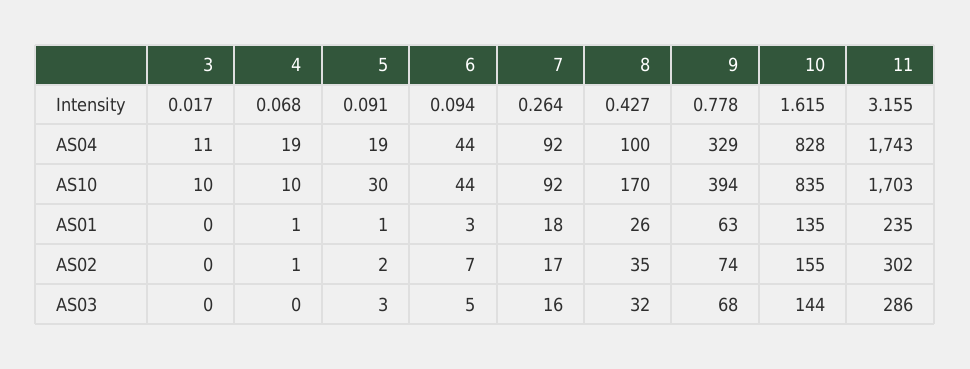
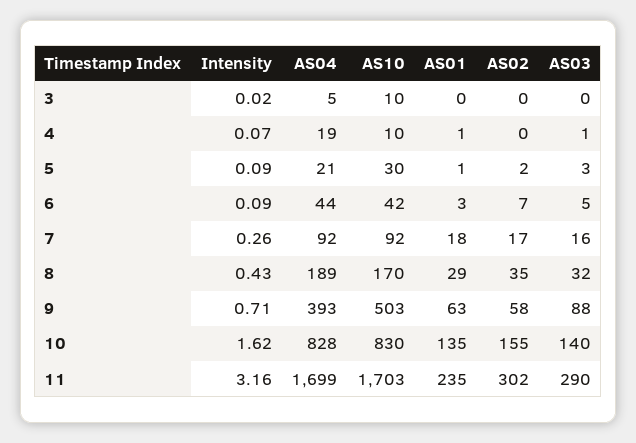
9, Intensity: 0.778 -> 0.71
3, AS04: 11 -> 5
5, AS04: 19 -> 21
8, AS04: 100 -> 189
9, AS04: 329 -> 393
11, AS04: 1743 -> 1699
6, AS10: 44 -> 42
9, AS10: 394 -> 503
10, AS10: 835 -> 830
8, AS01: 26 -> 29
4, AS02: 1 -> 0
9, AS02: 74 -> 58
4, AS03: 0 -> 1
9, AS03: 68 -> 88
10, AS03: 144 -> 140
11, AS03: 286 -> 290

